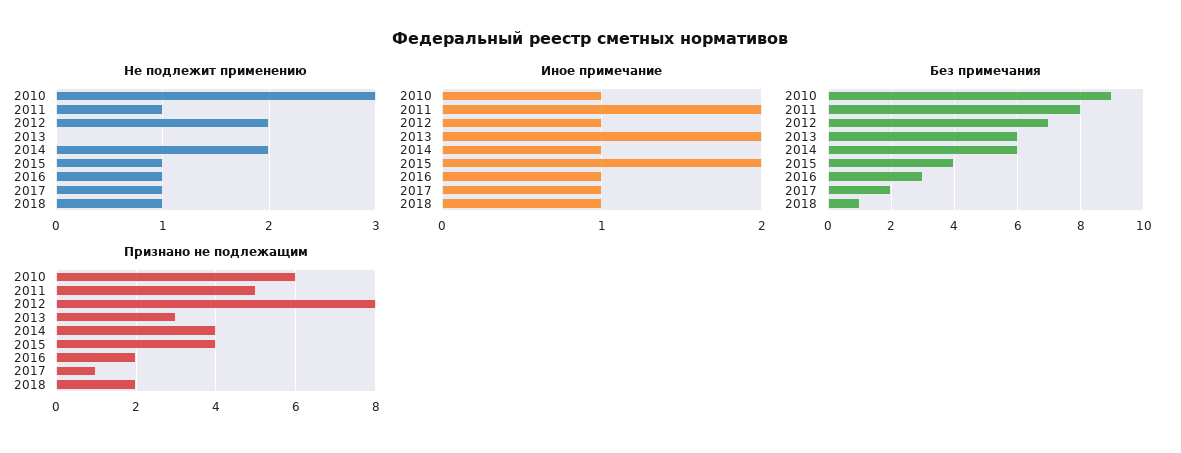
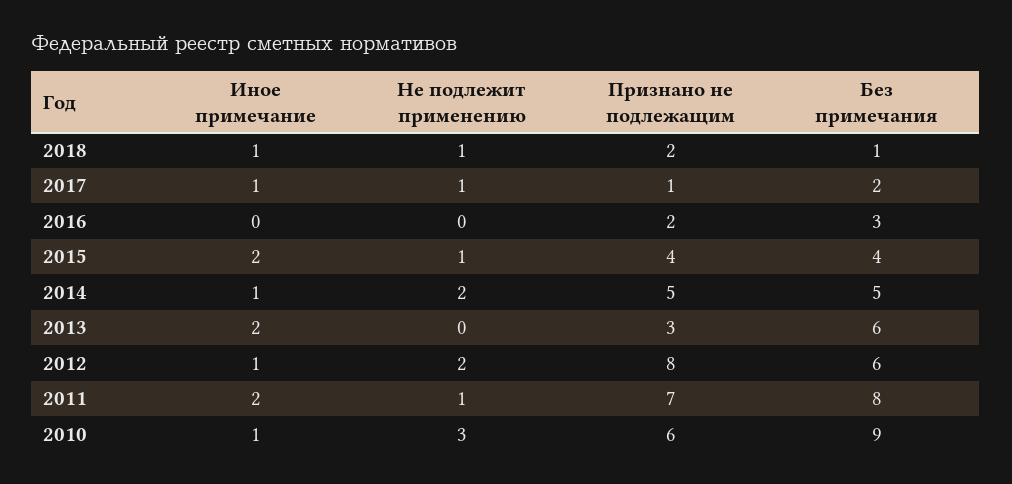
Не подлежит применению, 2016: 1 -> 0
Иное примечание, 2016: 1 -> 0
Без примечания, 2012: 7 -> 6
Без примечания, 2014: 6 -> 5
Признано не подлежащим, 2011: 5 -> 7
Признано не подлежащим, 2014: 4 -> 5

